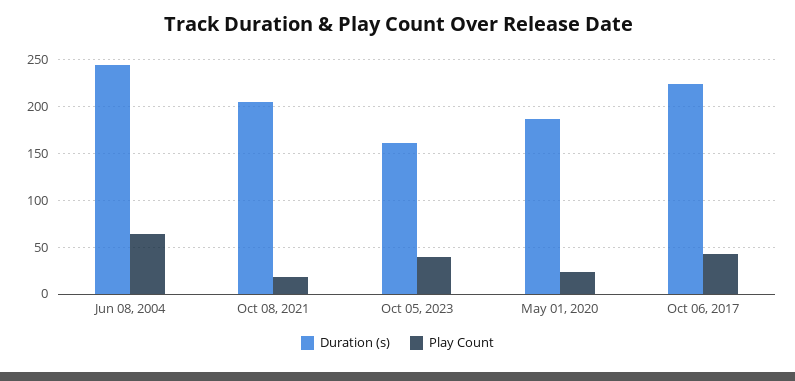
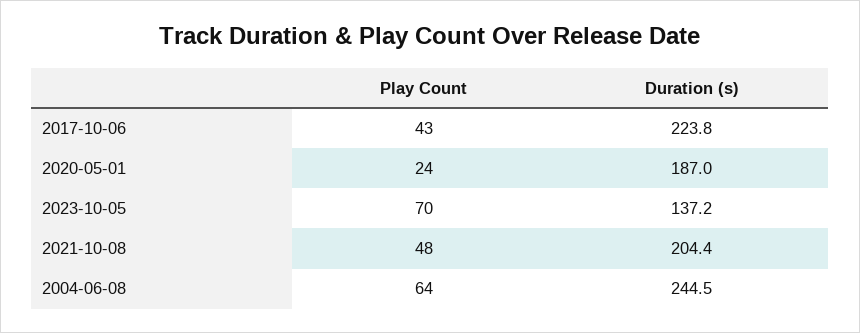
Play Count, Oct 08, 2021: 20 -> 48
Duration (s), Oct 05, 2023: 160 -> 137.2
Play Count, Oct 05, 2023: 40 -> 70

